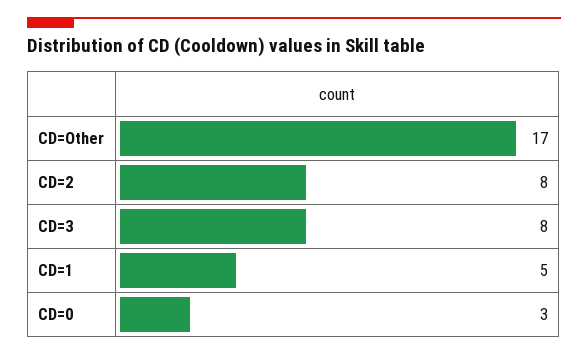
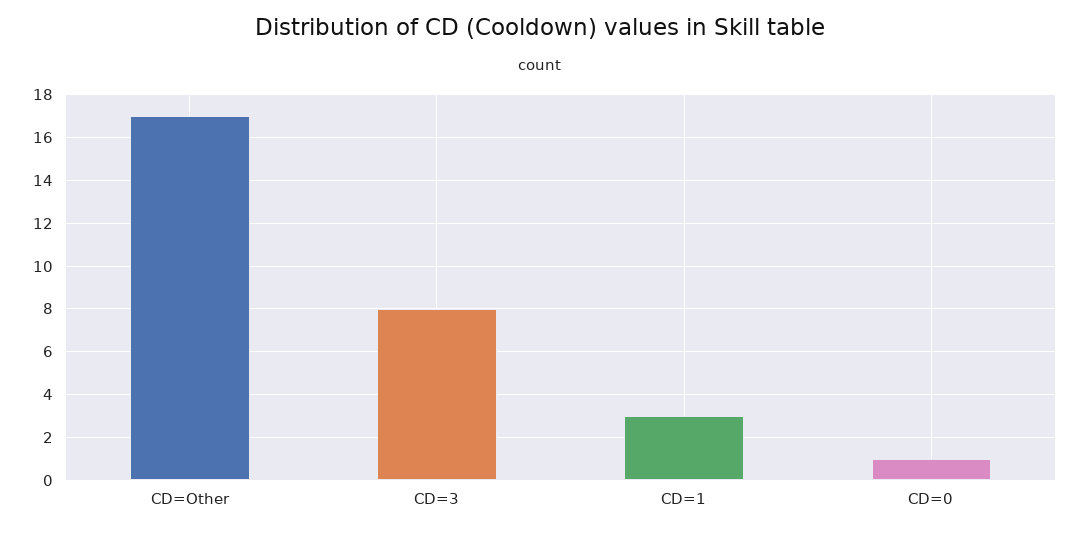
CD=2: 8 -> none
CD=1: 5 -> 3
CD=0: 3 -> 1

